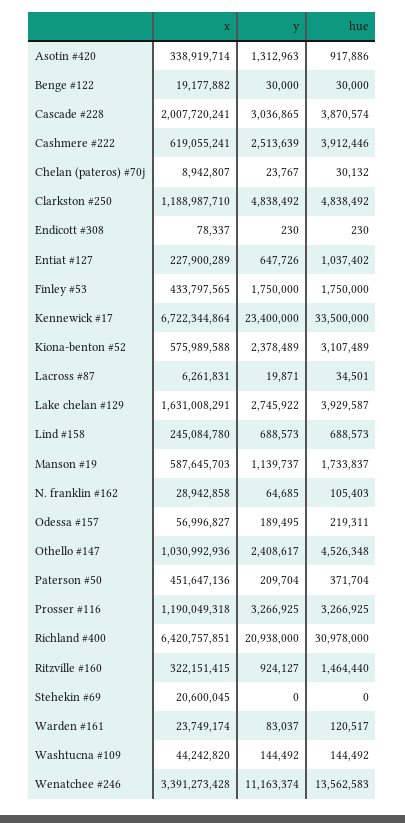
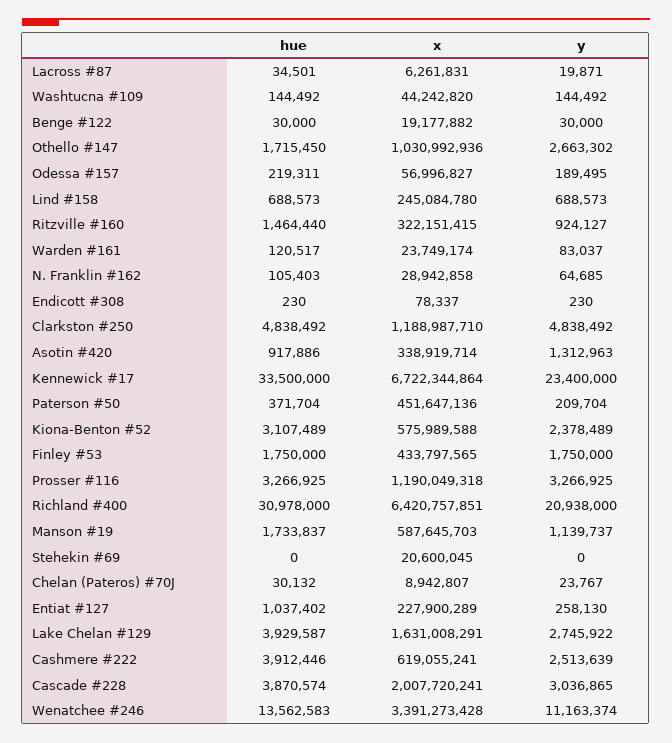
y, Entiat #127: 647726 -> 258130
y, Othello #147: 2408617 -> 2663302
hue, Othello #147: 4526348 -> 1715450

